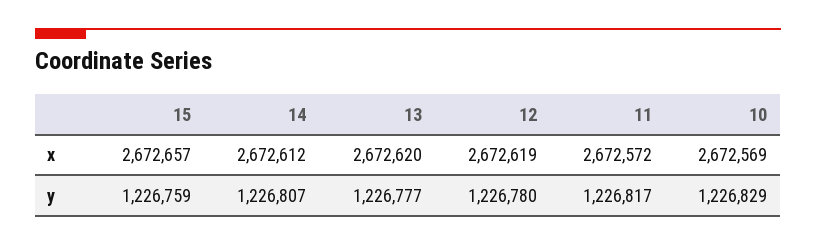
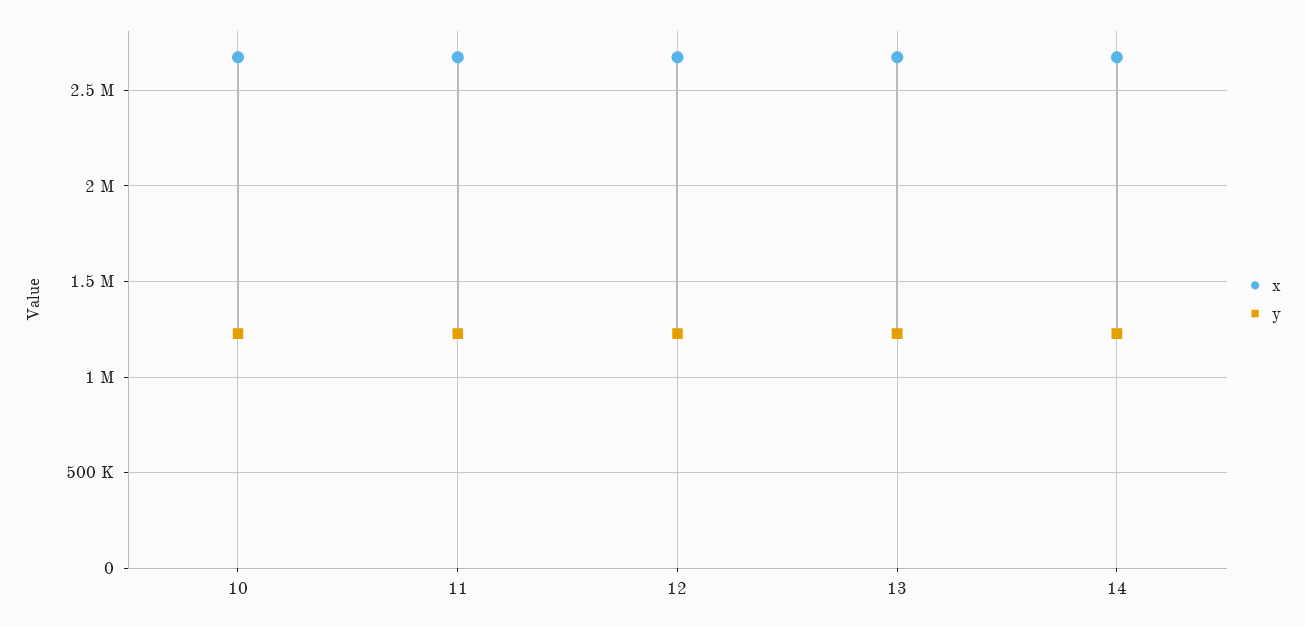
x, 15: 2672657 -> none
y, 15: 1226759 -> none

